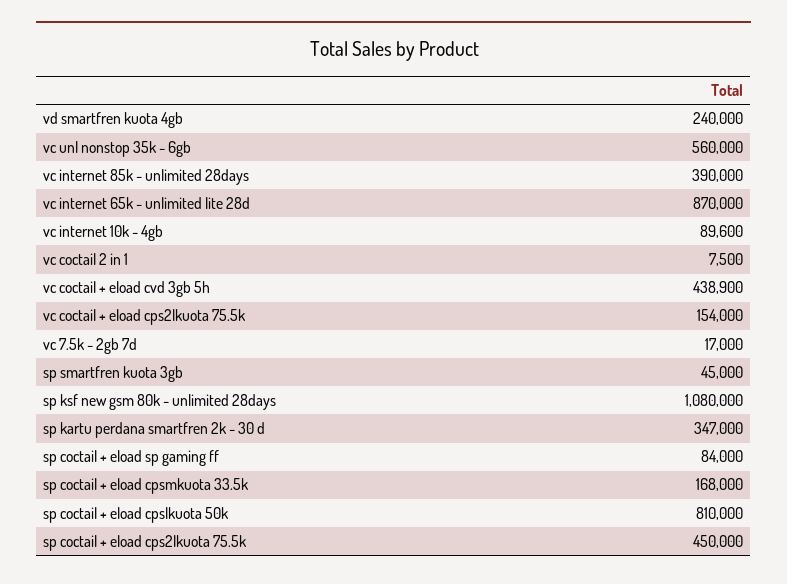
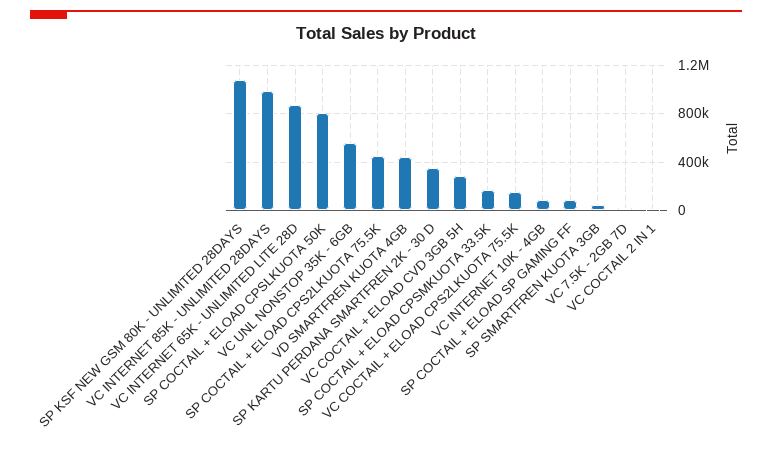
vd smartfren kuota 4gb: 240000 -> 450000
vc internet 85k - unlimited 28days: 390000 -> 1000000
vc coctail + eload cvd 3gb 5h: 438900 -> 300000

